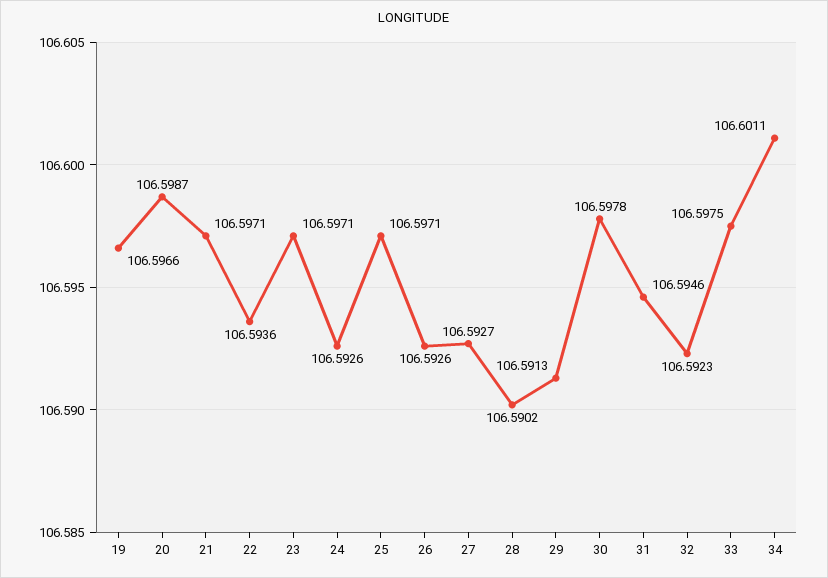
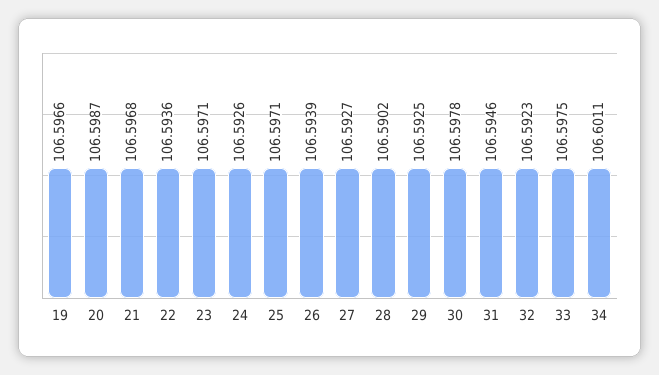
21: 106.5971 -> 106.5968
26: 106.5926 -> 106.5939
29: 106.5913 -> 106.5925

